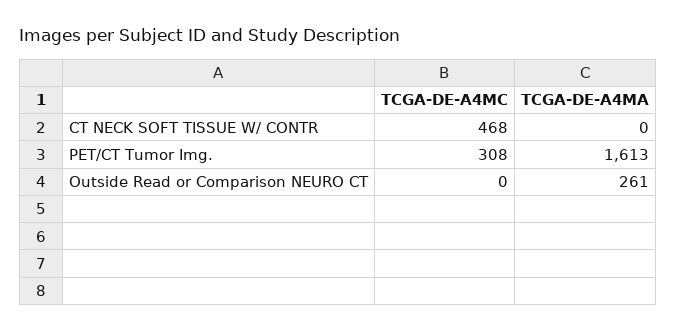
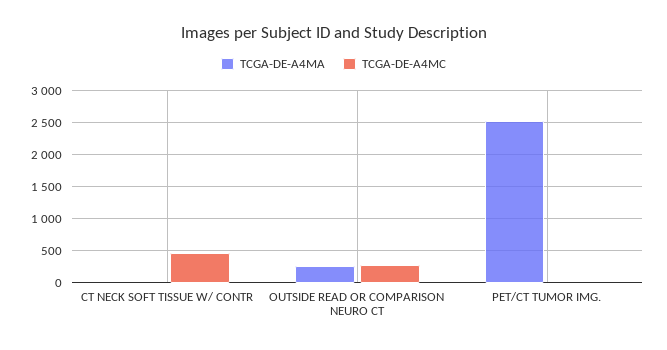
TCGA-DE-A4MC, PET/CT Tumor Img.: 308 -> 0
TCGA-DE-A4MA, PET/CT Tumor Img.: 1613 -> 2500
TCGA-DE-A4MC, Outside Read or Comparison NEURO CT: 0 -> 300

